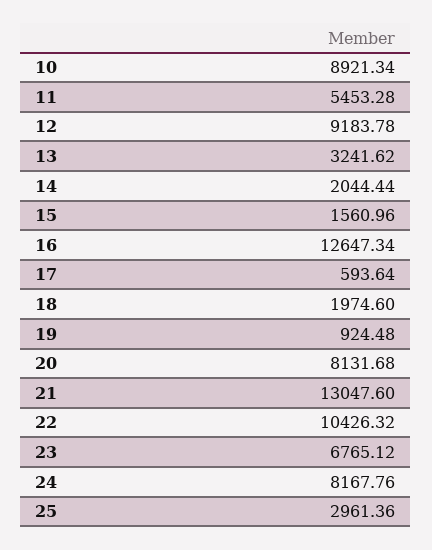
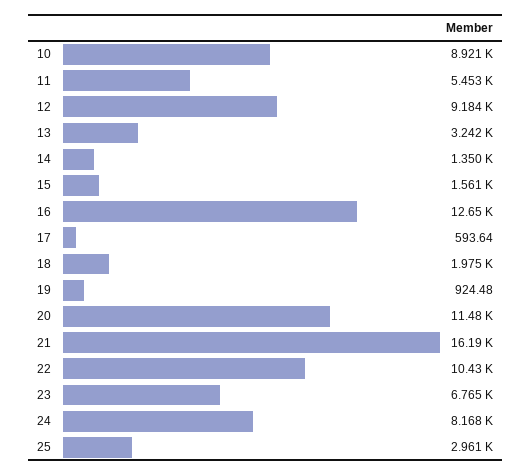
14: 2044.44 -> 1350
20: 8131.68 -> 11480
21: 13047.6 -> 16190

